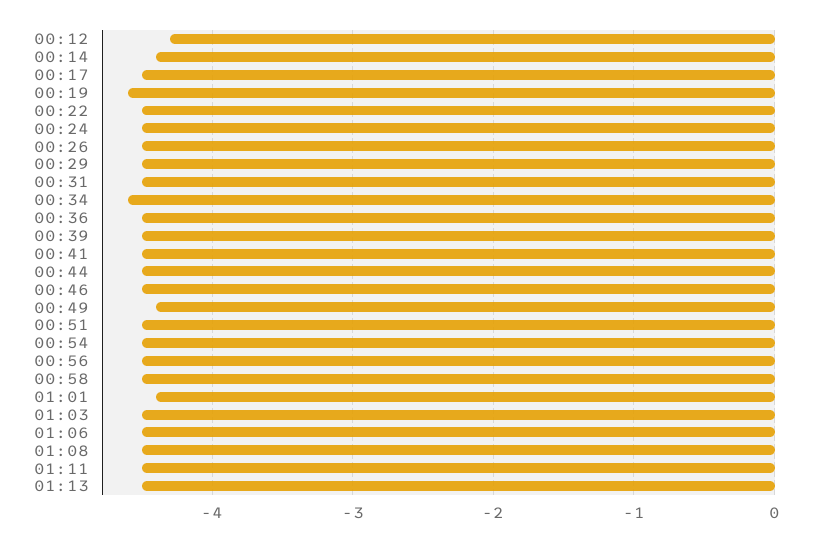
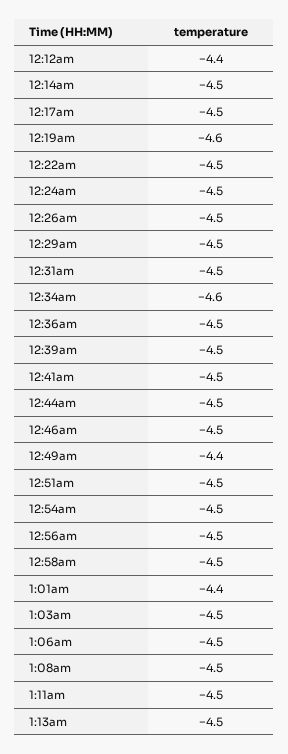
00:12: -4.3 -> -4.4
00:14: -4.4 -> -4.5

